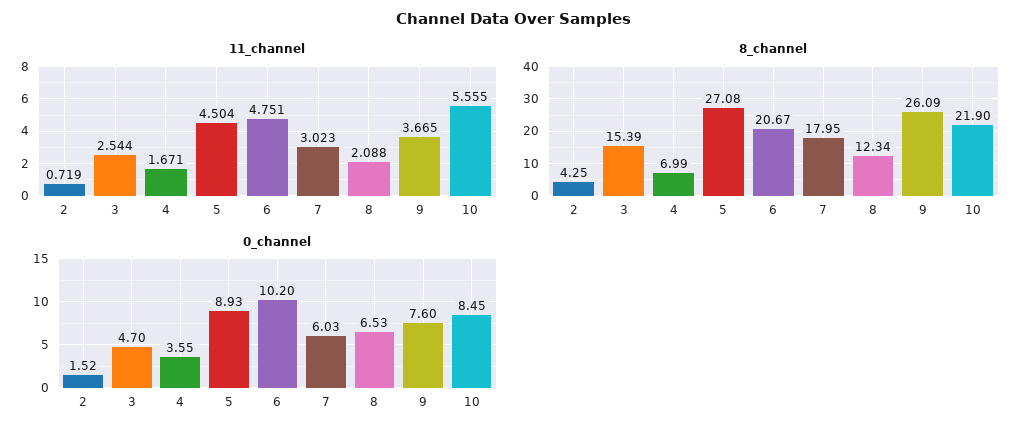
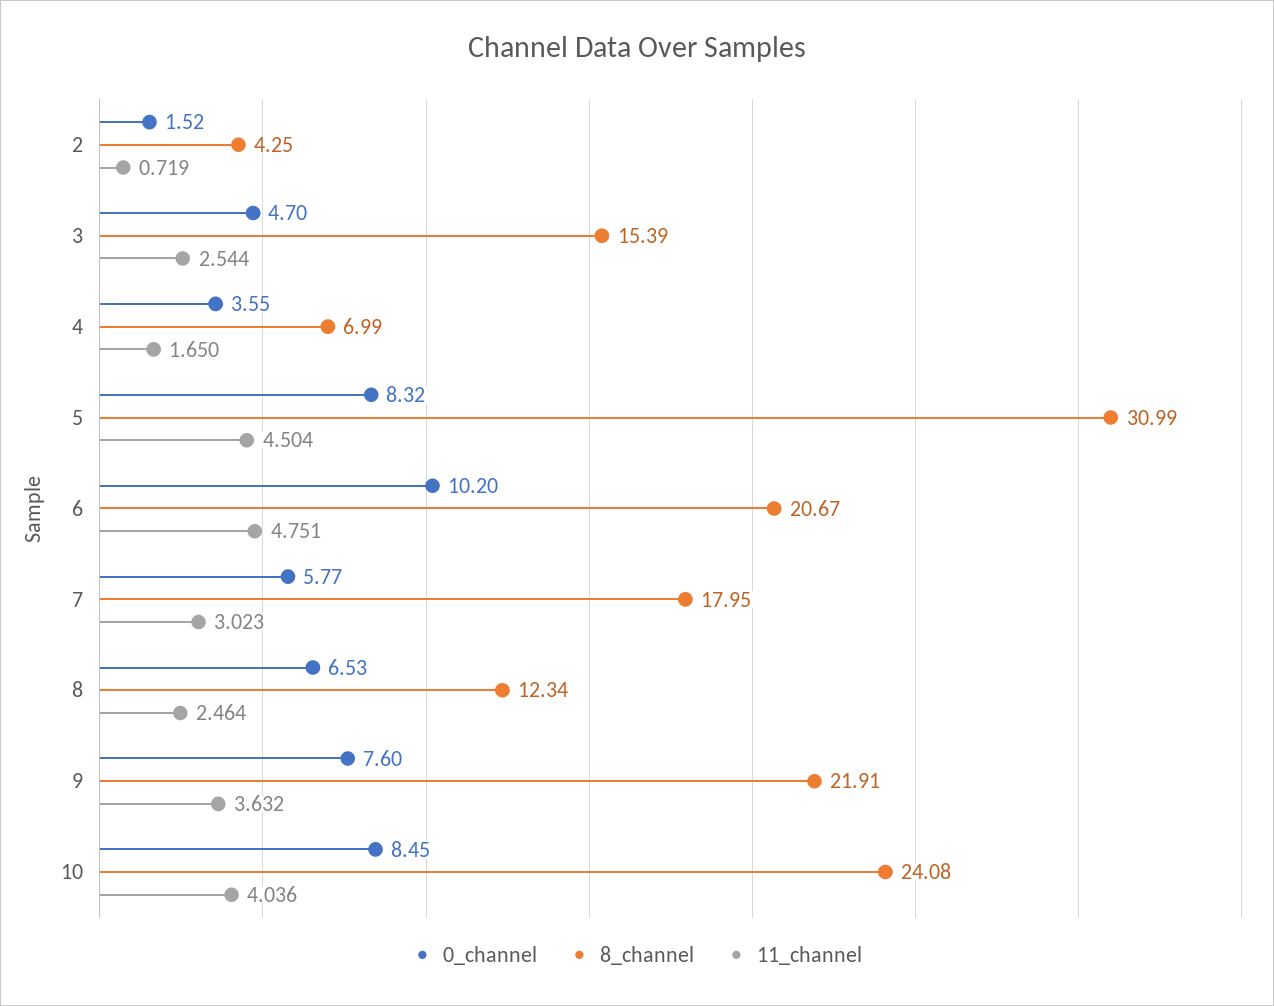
11_channel, 4: 1.671 -> 1.65
11_channel, 8: 2.088 -> 2.464
11_channel, 9: 3.665 -> 3.632
11_channel, 10: 5.555 -> 4.036
8_channel, 5: 27.08 -> 30.99
8_channel, 9: 26.09 -> 21.91
8_channel, 10: 21.9 -> 24.08
0_channel, 5: 8.93 -> 8.32
0_channel, 7: 6.03 -> 5.77

